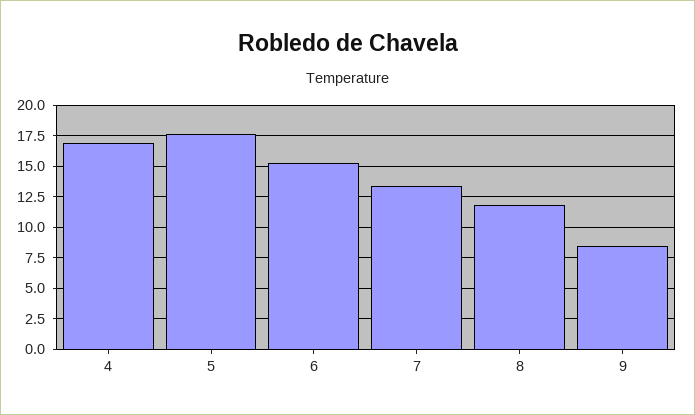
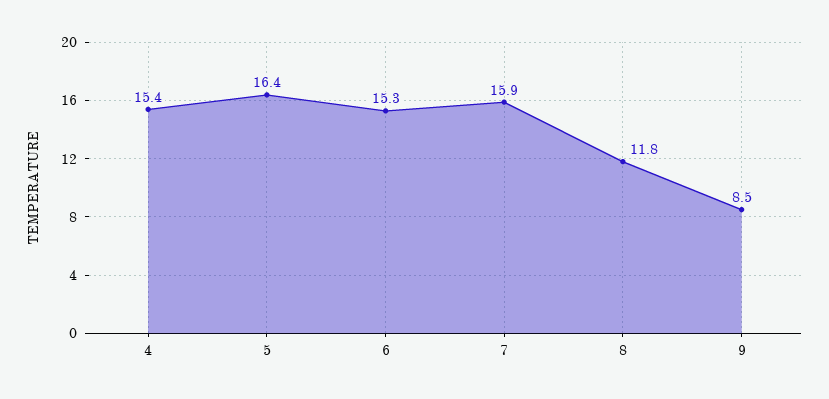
4: 17 -> 15.4
5: 17.5 -> 16.4
7: 13.5 -> 15.9

